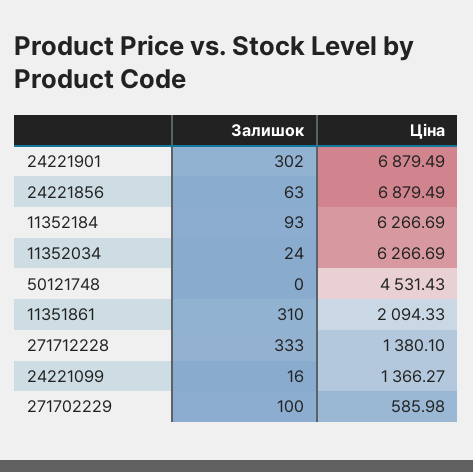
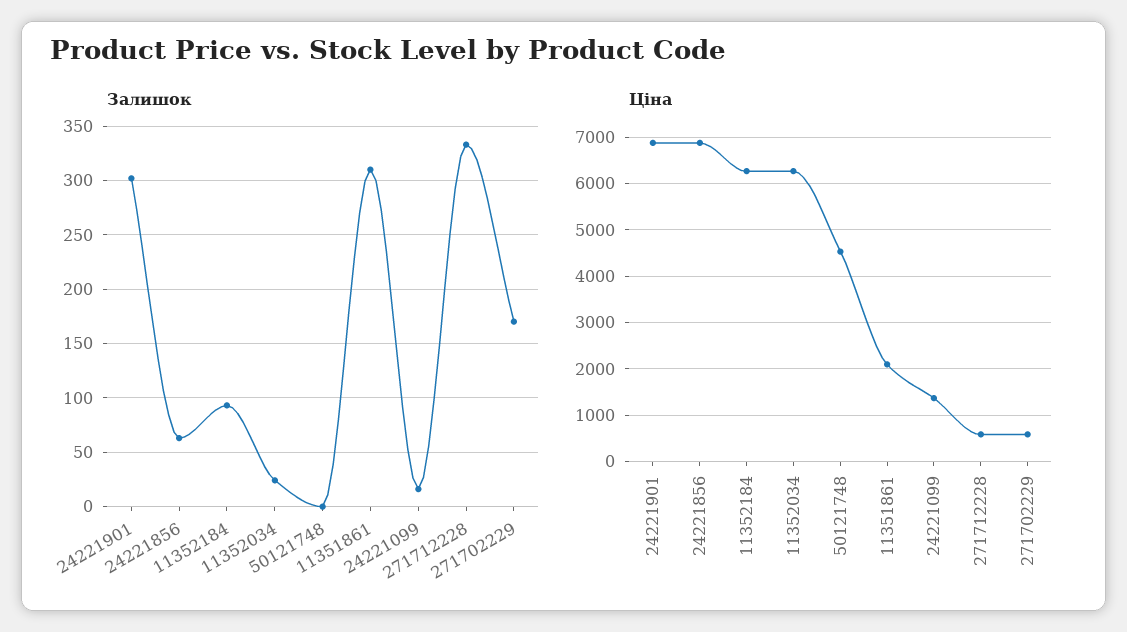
Ціна, 271712228: 1380.1 -> 600
Залишок, 271702229: 100 -> 170

